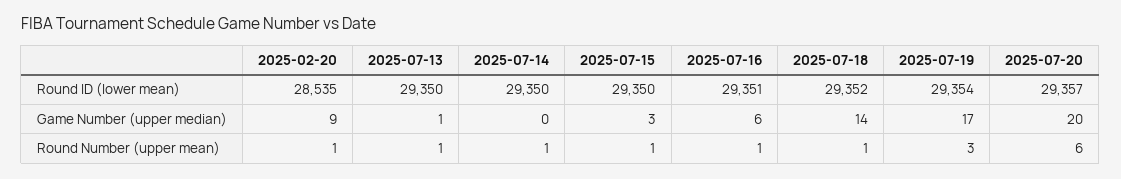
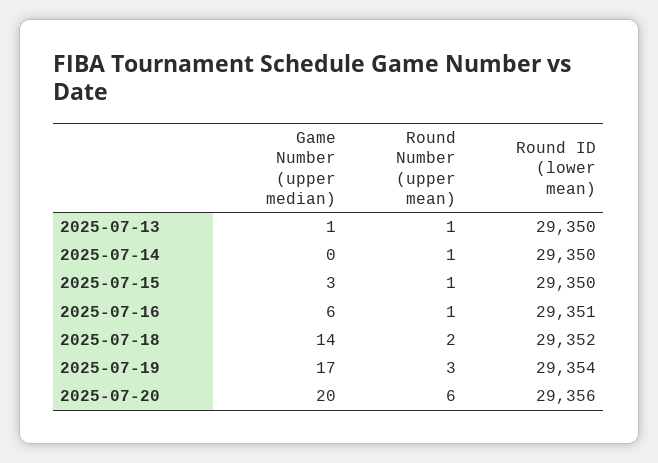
2025-02-20, Round ID (lower mean): 28535 -> none
2025-07-20, Round ID (lower mean): 29357 -> 29356
2025-02-20, Game Number (upper median): 9 -> none
2025-02-20, Round Number (upper mean): 1 -> none
2025-07-18, Round Number (upper mean): 1 -> 2

